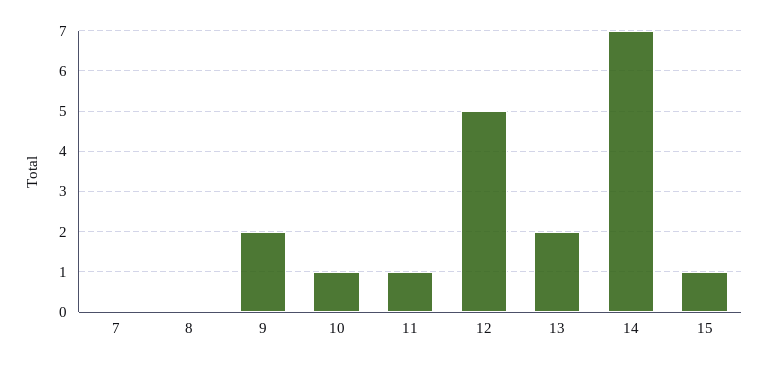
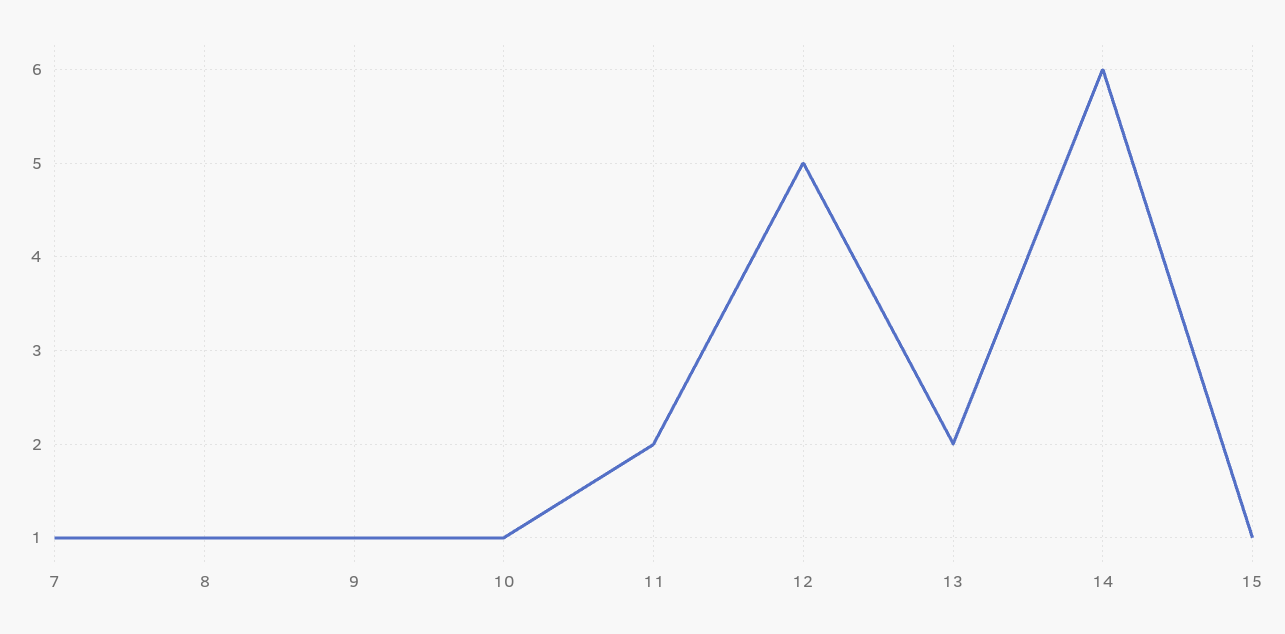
7: 0 -> 1
8: 0 -> 1
9: 2 -> 1
11: 1 -> 2
14: 7 -> 6

